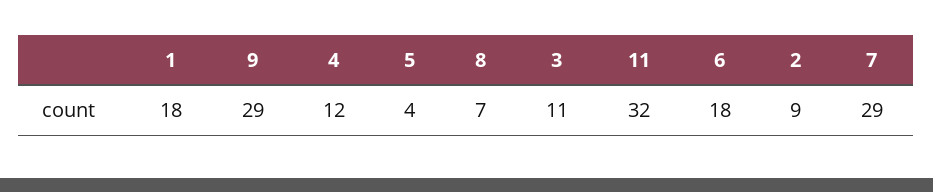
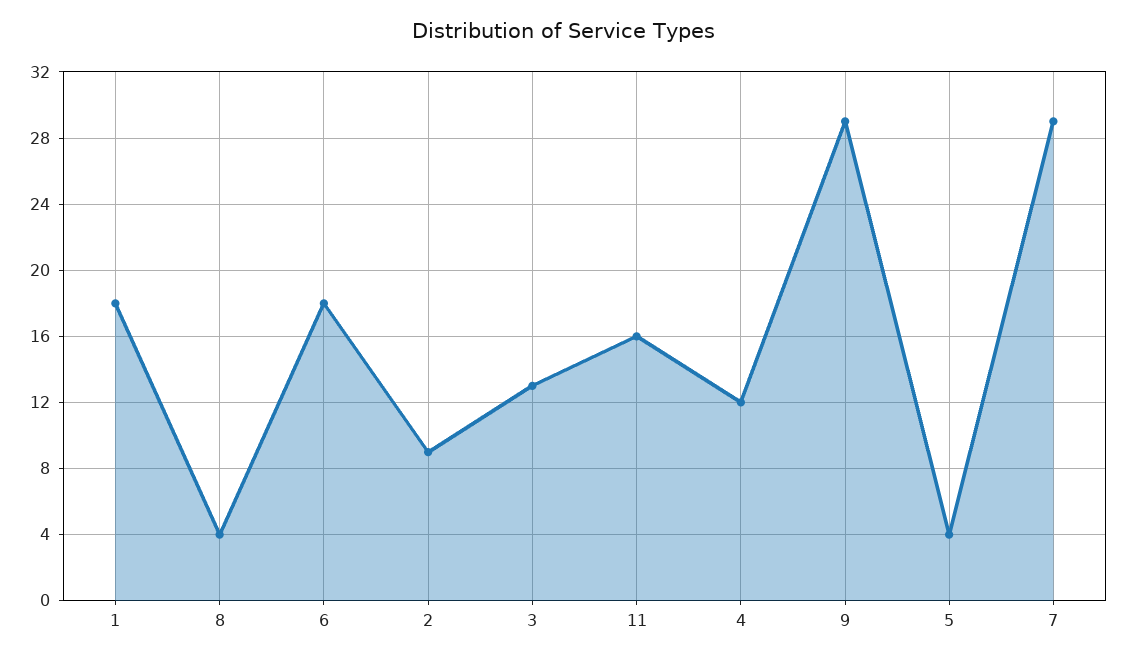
8: 7 -> 4
3: 11 -> 13
11: 32 -> 16

